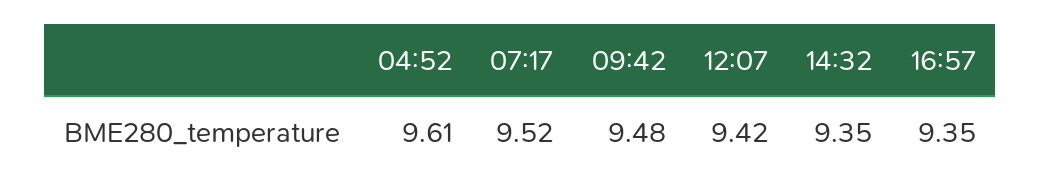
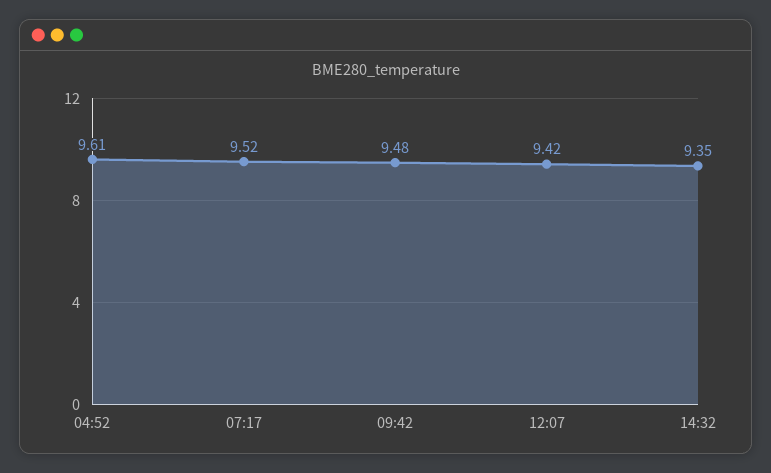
16:57: 9.35 -> none

